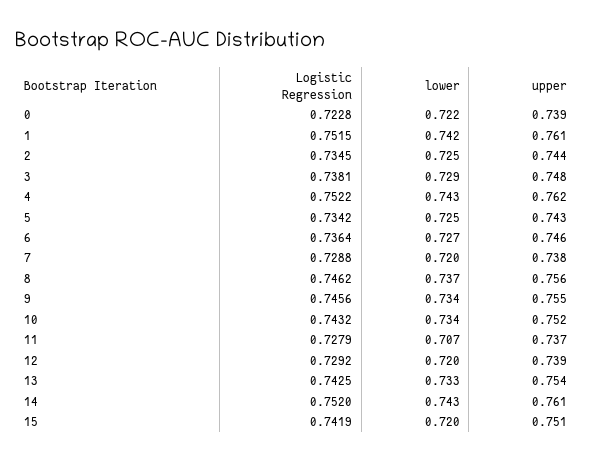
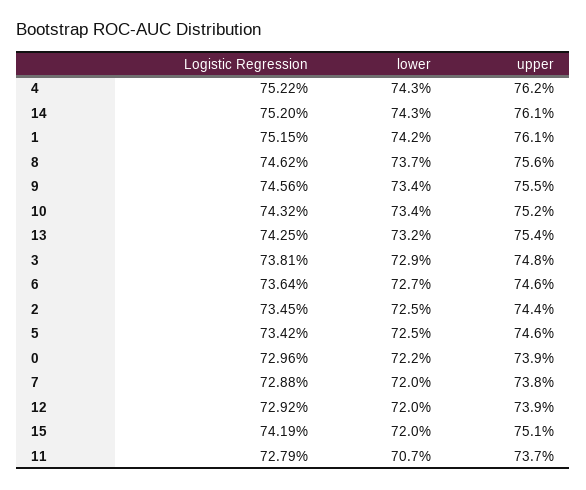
Logistic Regression, 0: 0.7228 -> 0.7296
upper, 5: 0.743 -> 0.746
lower, 13: 0.733 -> 0.732

